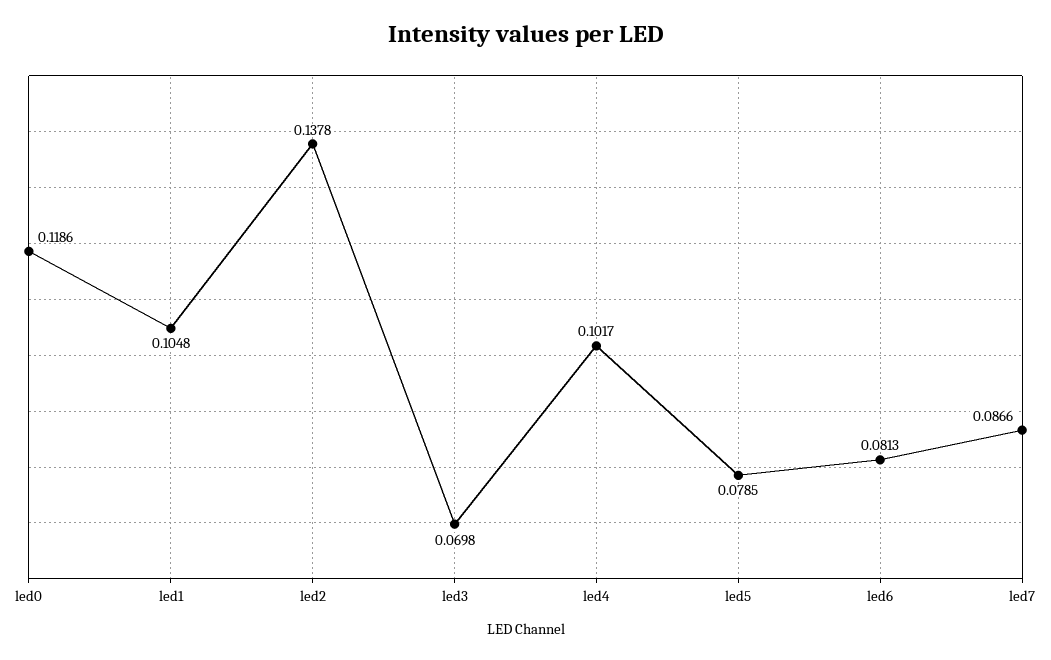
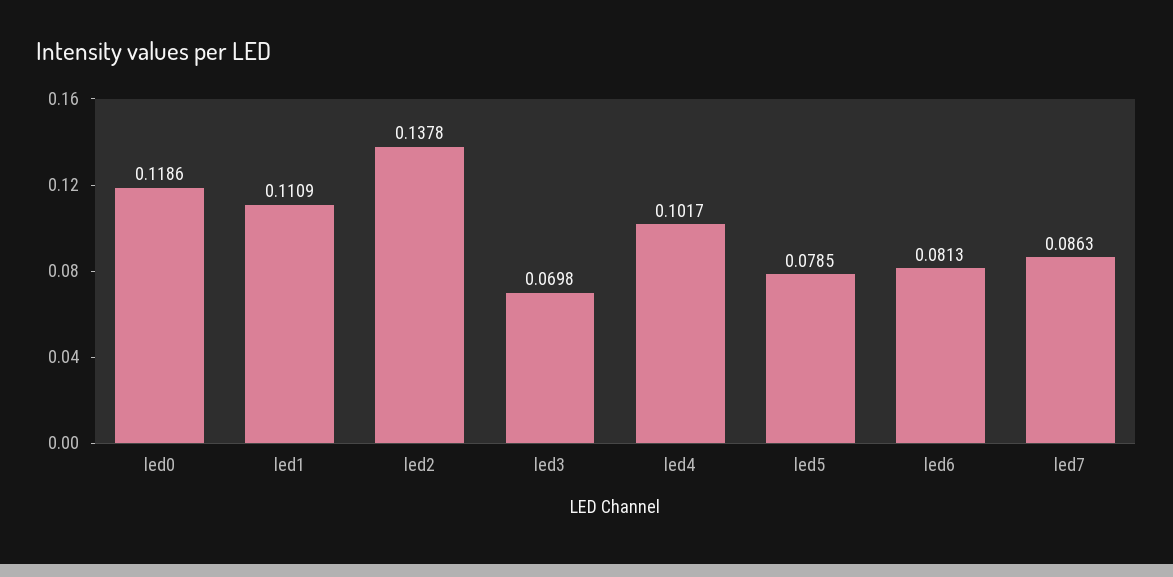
led1: 0.1048 -> 0.1109
led7: 0.0866 -> 0.0863

